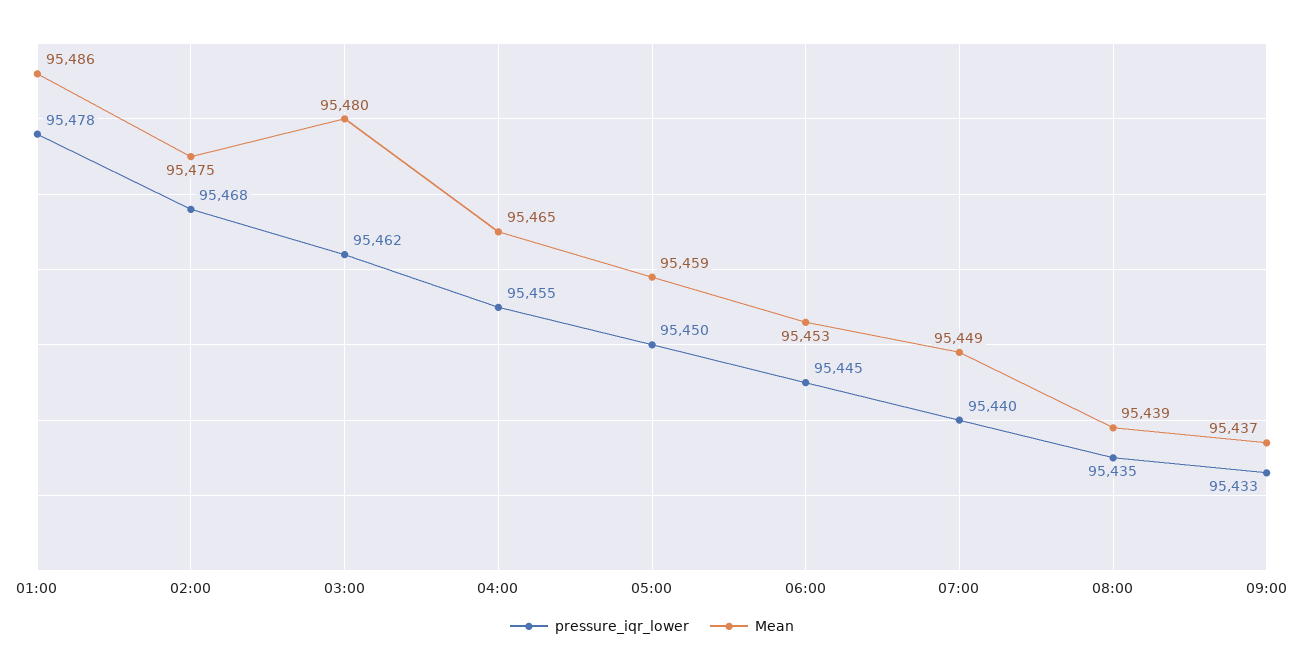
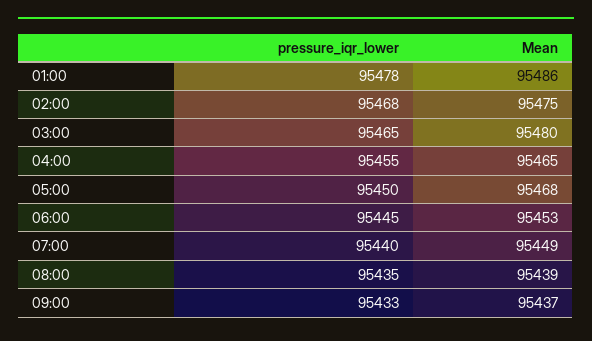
pressure_iqr_lower, 03:00: 95462 -> 95465
Mean, 05:00: 95459 -> 95468

